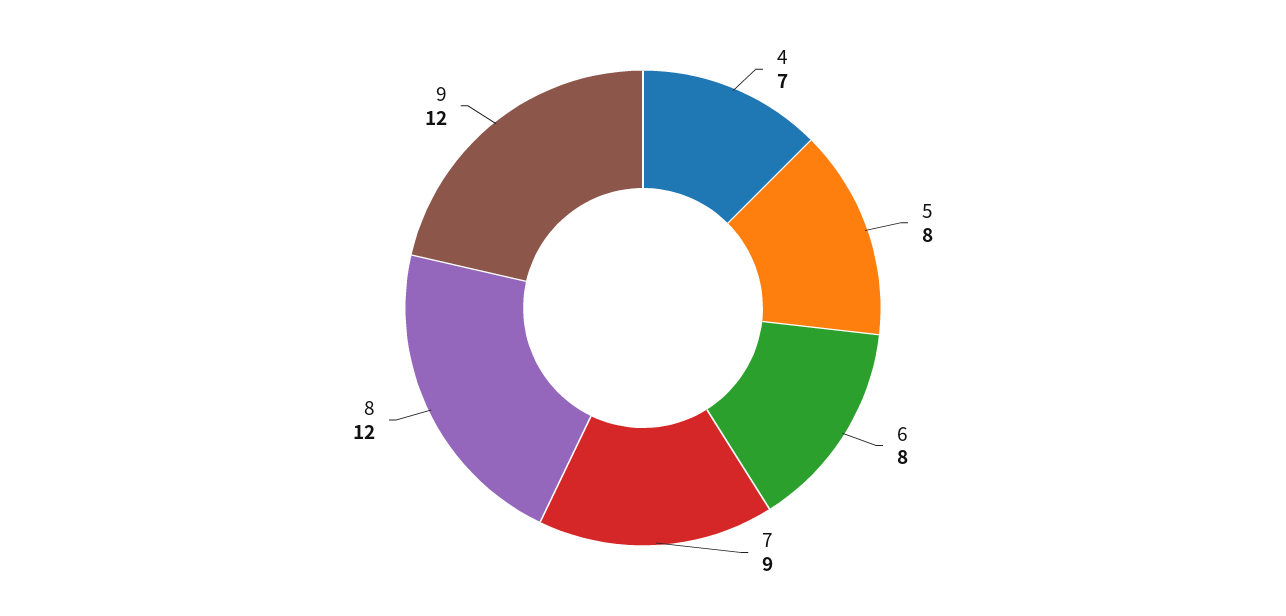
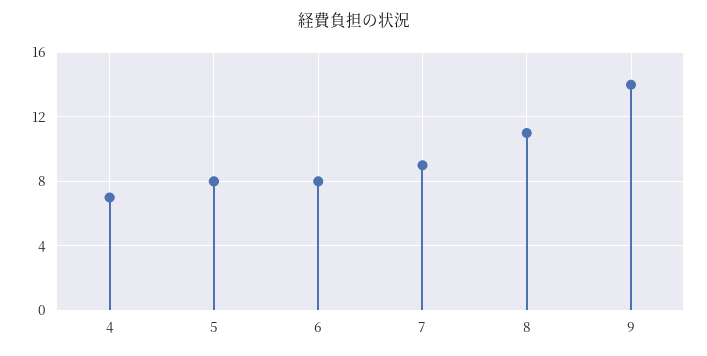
8: 12 -> 11
9: 12 -> 14

